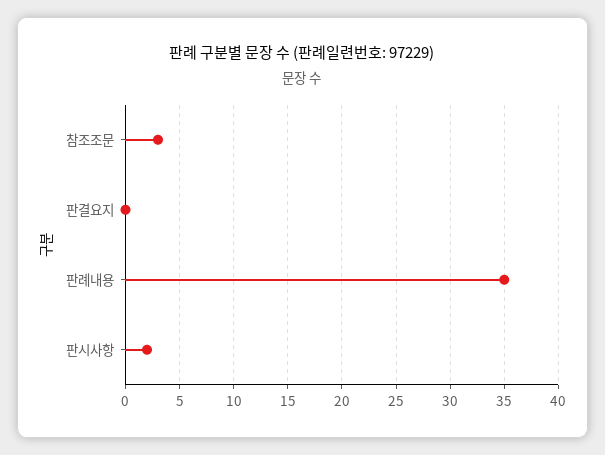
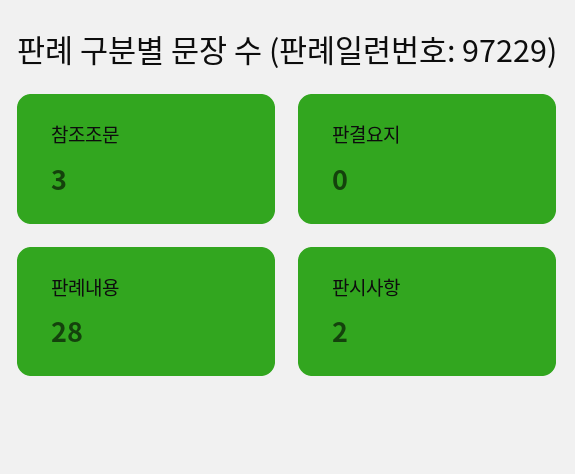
판례내용: 35 -> 28

